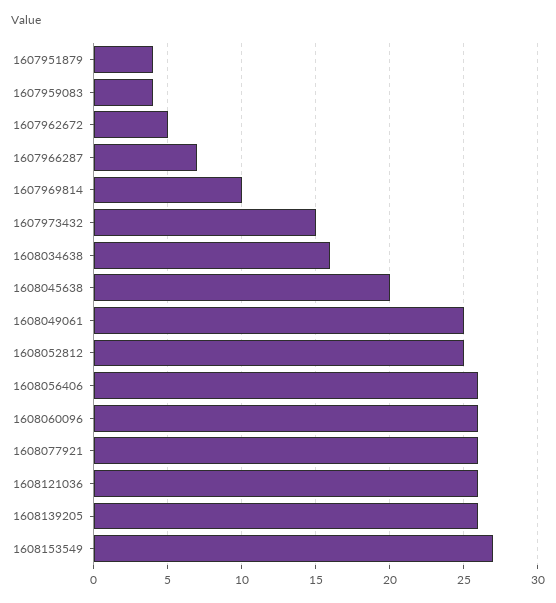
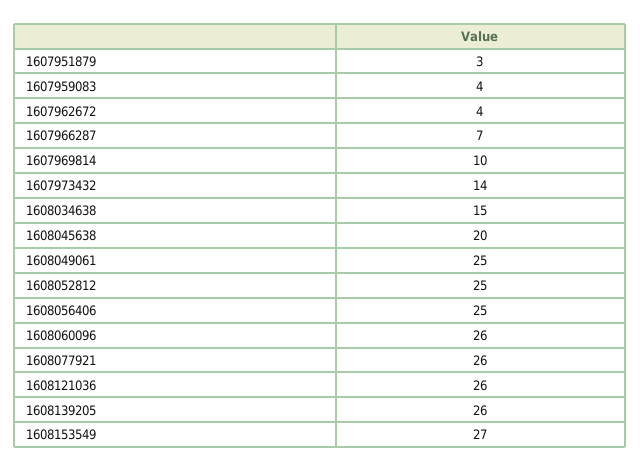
1607951879: 4 -> 3
1607962672: 5 -> 4
1607973432: 15 -> 14
1608034638: 16 -> 15
1608056406: 26 -> 25

